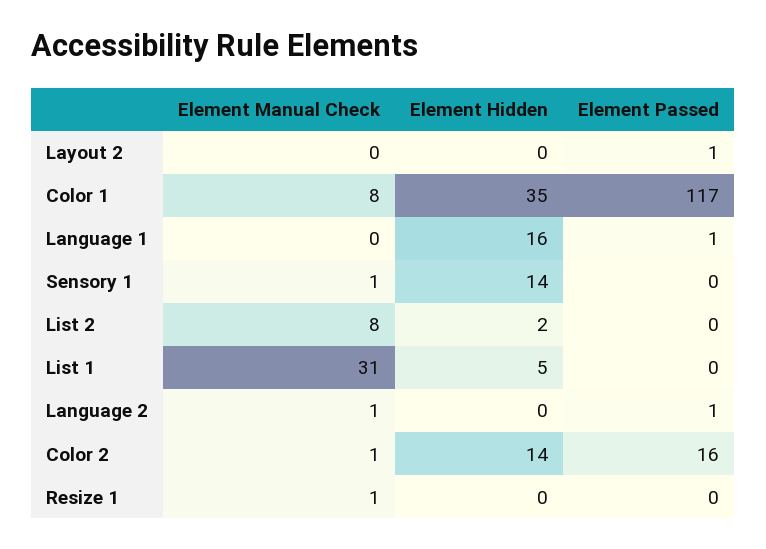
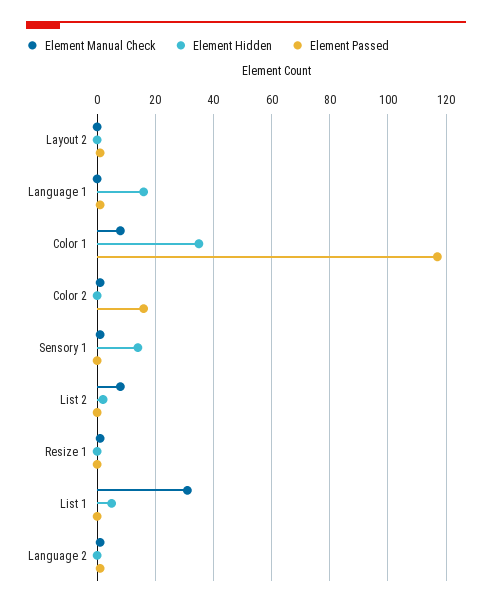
Element Hidden, Color 2: 14 -> 0

